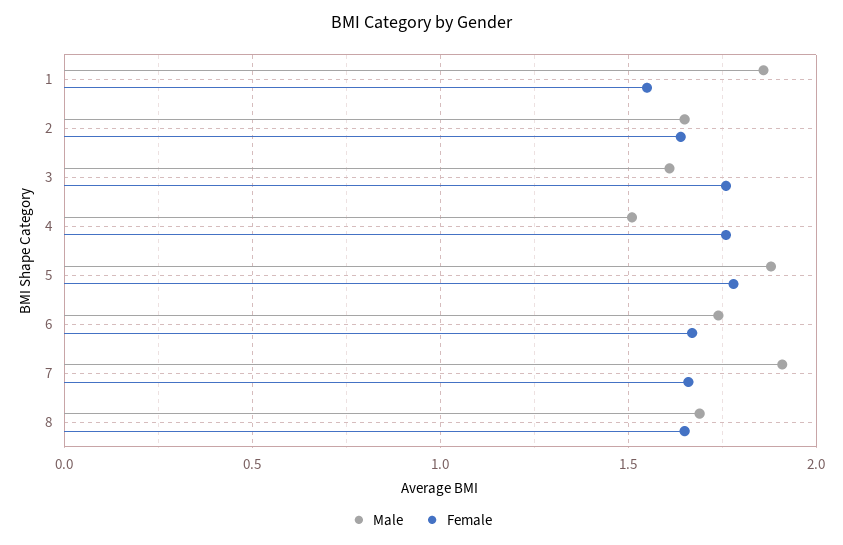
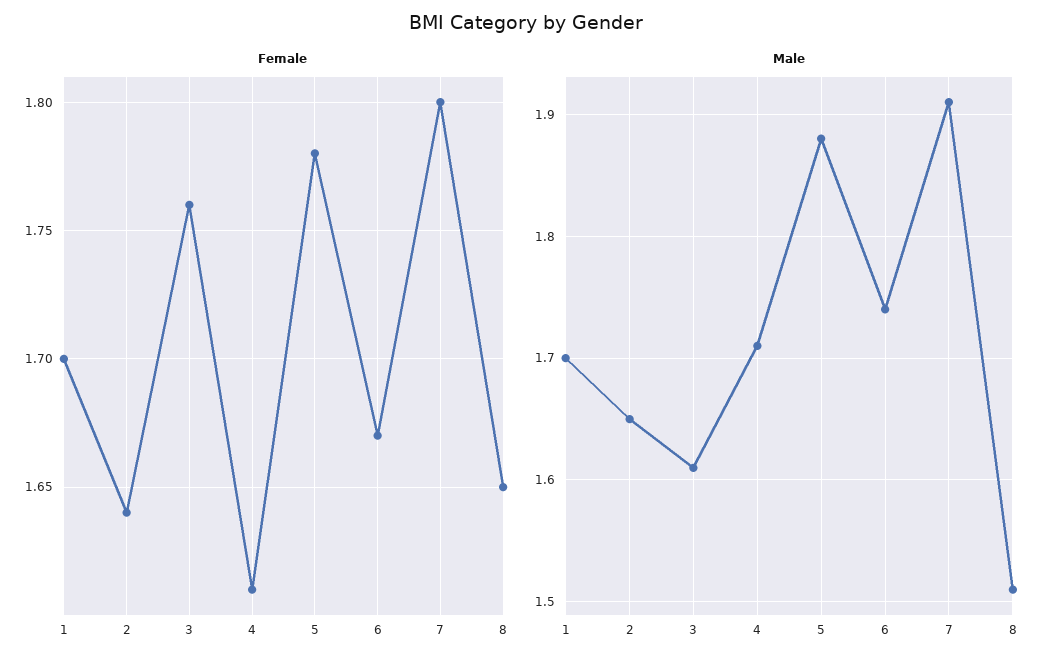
Male, 1: 1.85 -> 1.7
Female, 1: 1.55 -> 1.7
Male, 4: 1.5 -> 1.71
Female, 4: 1.75 -> 1.61
Female, 7: 1.65 -> 1.8
Male, 8: 1.7 -> 1.51

